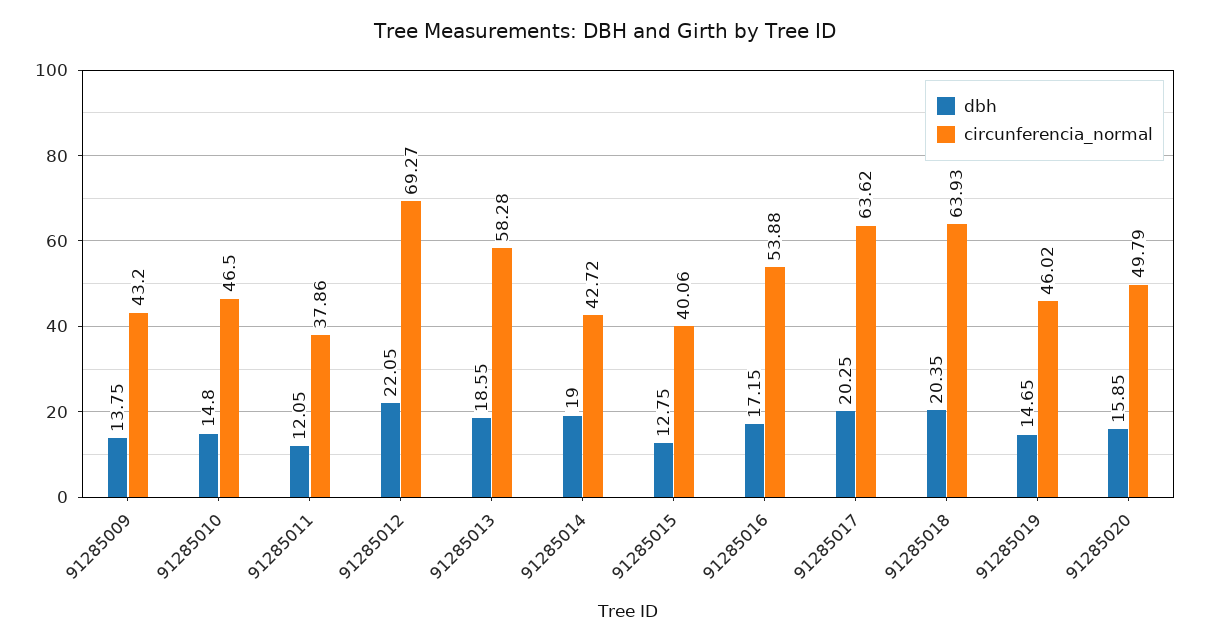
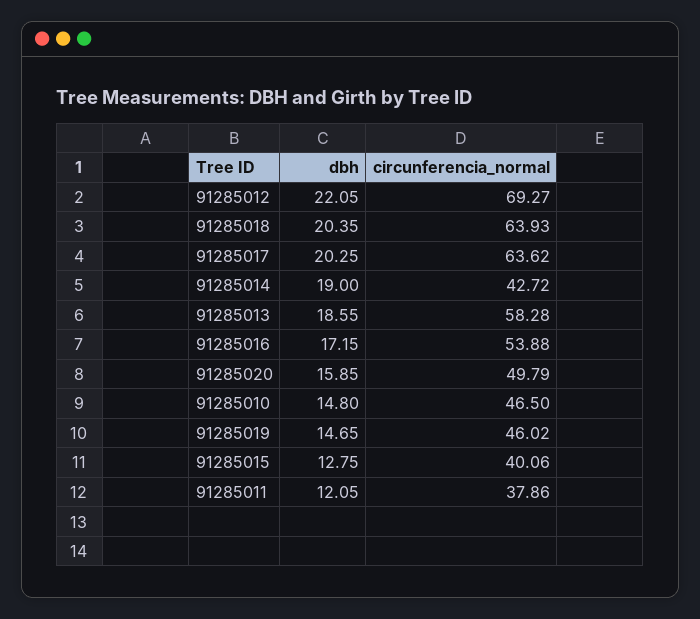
dbh, 91285009: 13.75 -> none
circunferencia_normal, 91285009: 43.2 -> none

